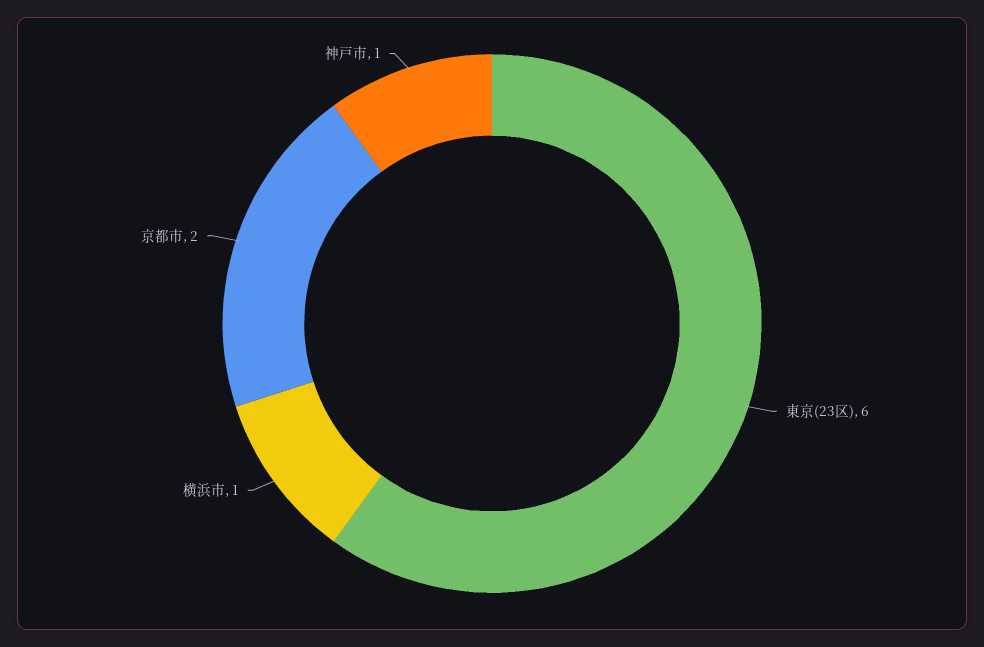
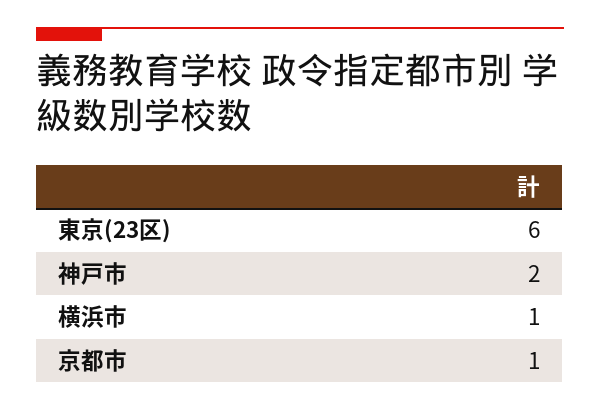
京都市: 2 -> 1
神戸市: 1 -> 2

